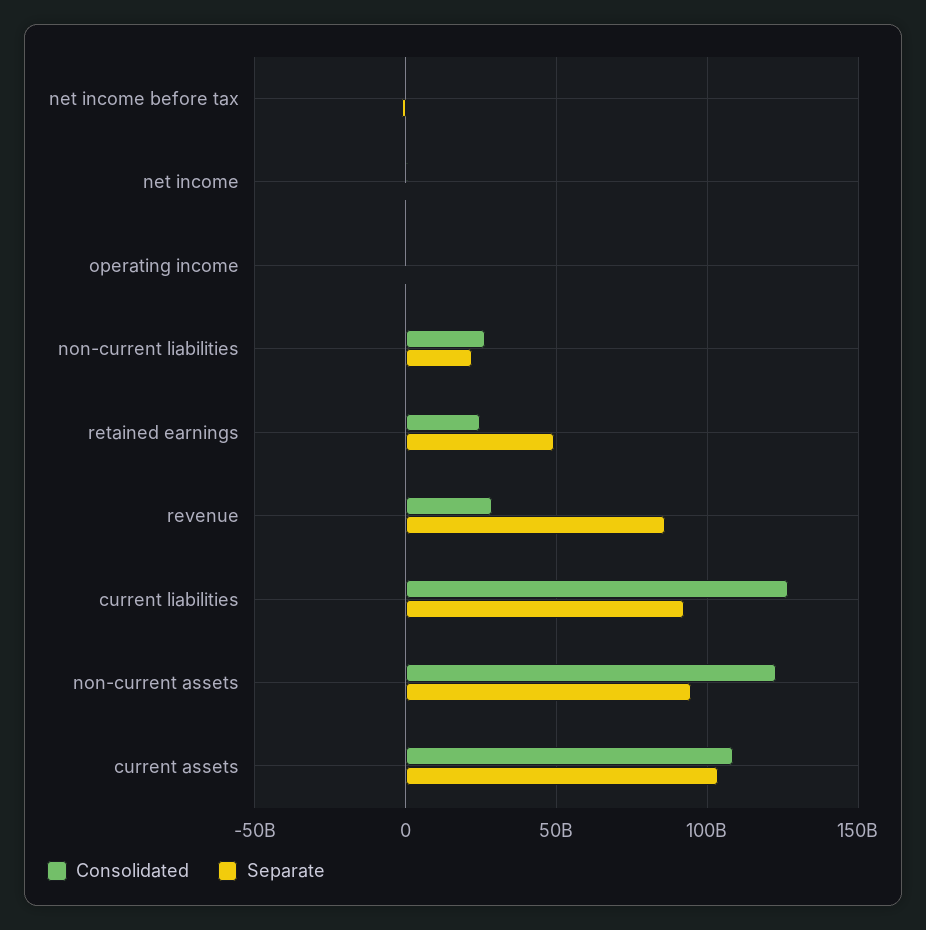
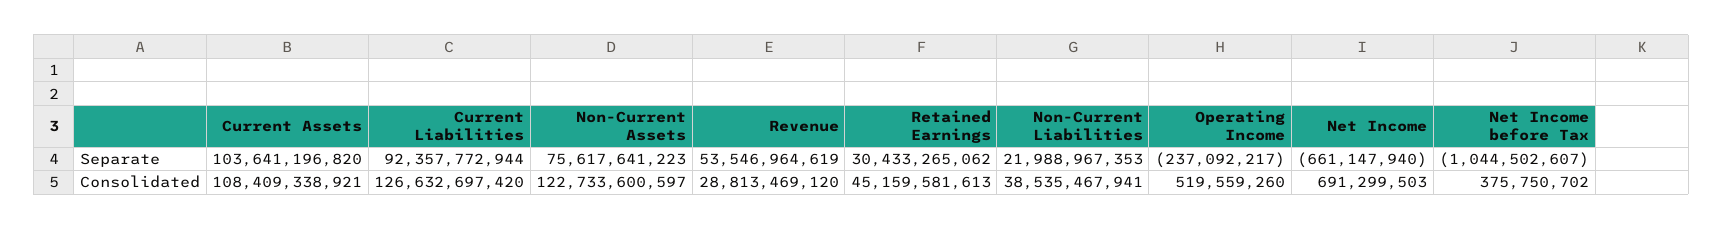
Consolidated, non-current liabilities: 25000000000 -> 38535467941
Consolidated, retained earnings: 25000000000 -> 45159581613
Separate, retained earnings: 50000000000 -> 30433265062
Separate, revenue: 85000000000 -> 53546964619
Separate, non-current assets: 95000000000 -> 75617641223

